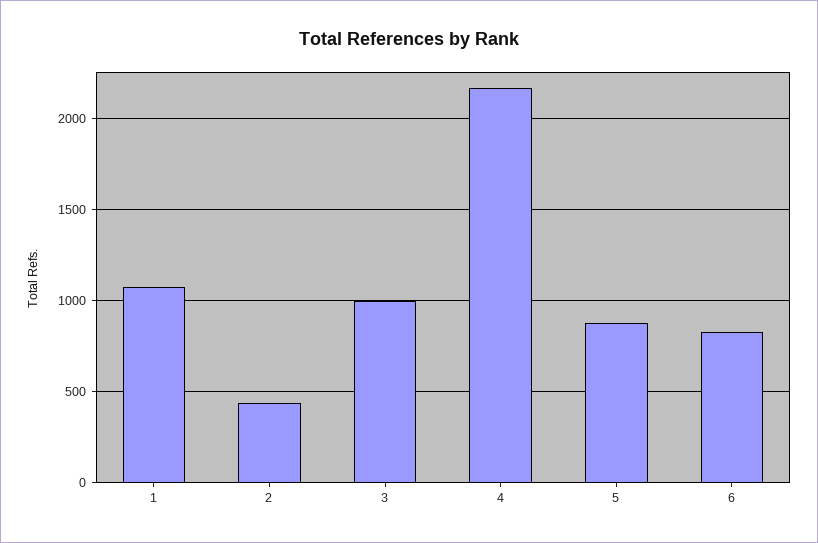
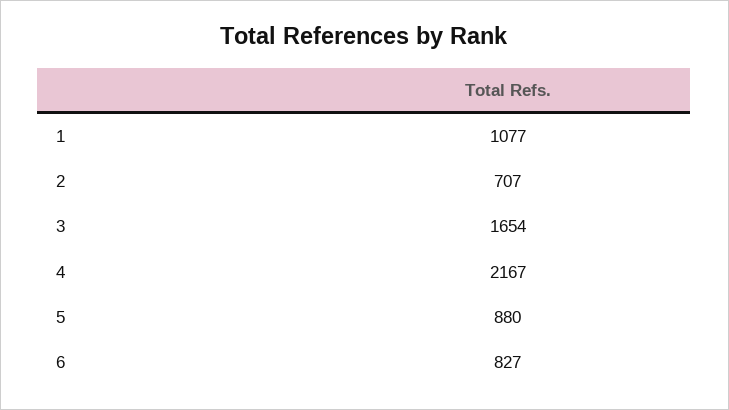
2: 450 -> 707
3: 1000 -> 1654

